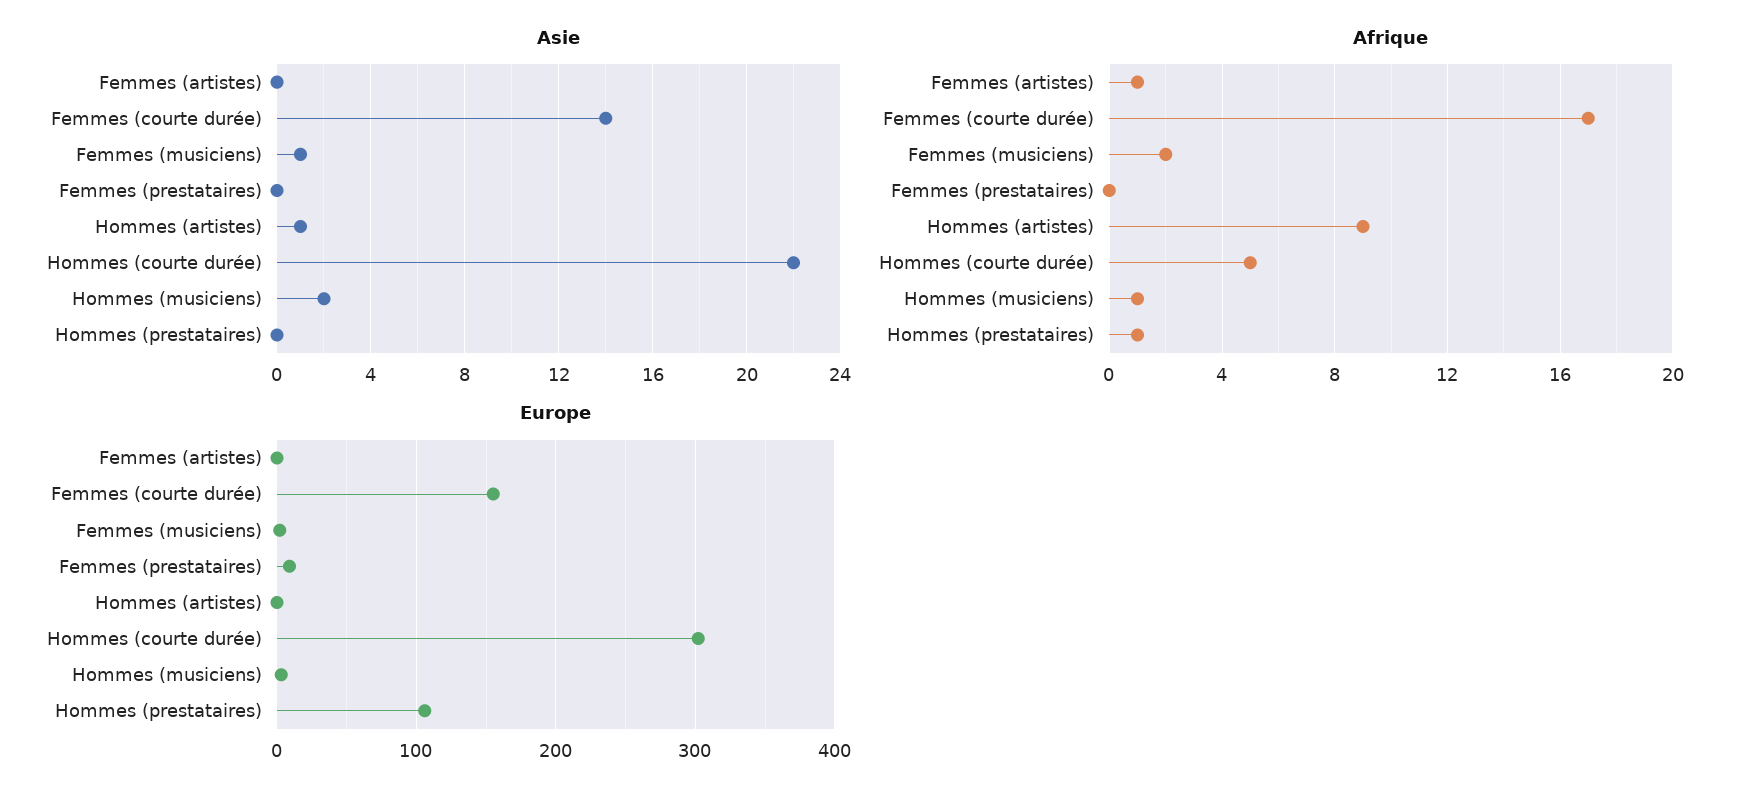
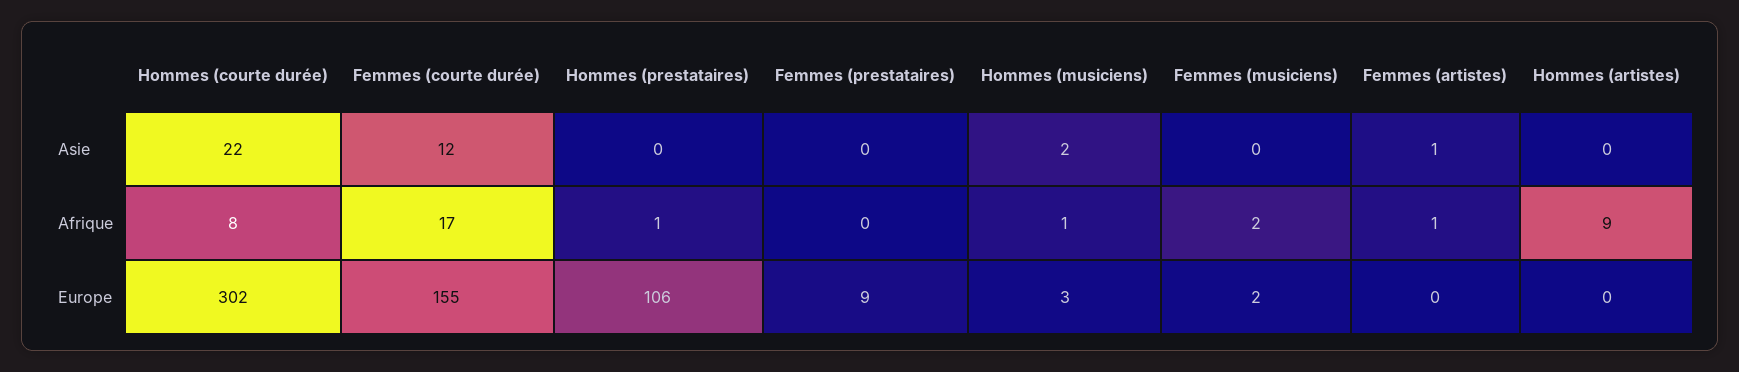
Asie, Femmes (artistes): 0 -> 1
Asie, Femmes (courte durée): 14 -> 12
Asie, Femmes (musiciens): 1 -> 0
Asie, Hommes (artistes): 1 -> 0
Afrique, Hommes (courte durée): 5 -> 8

